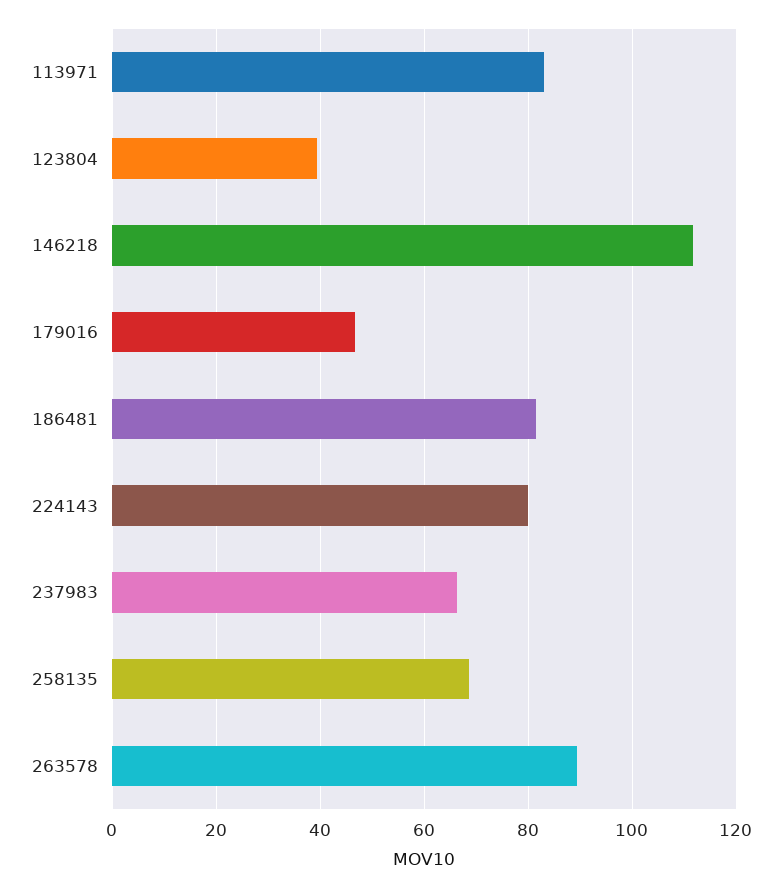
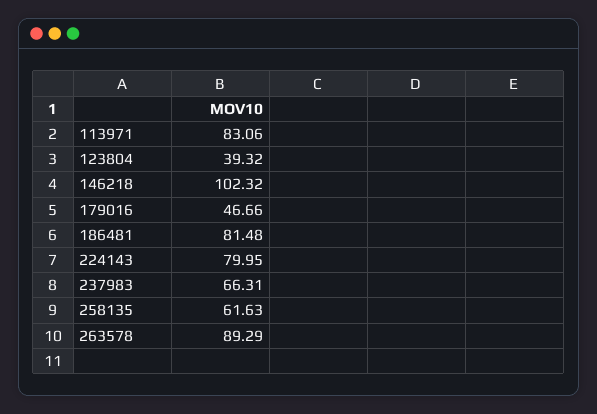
146218: 112 -> 102.32
258135: 68 -> 61.63

